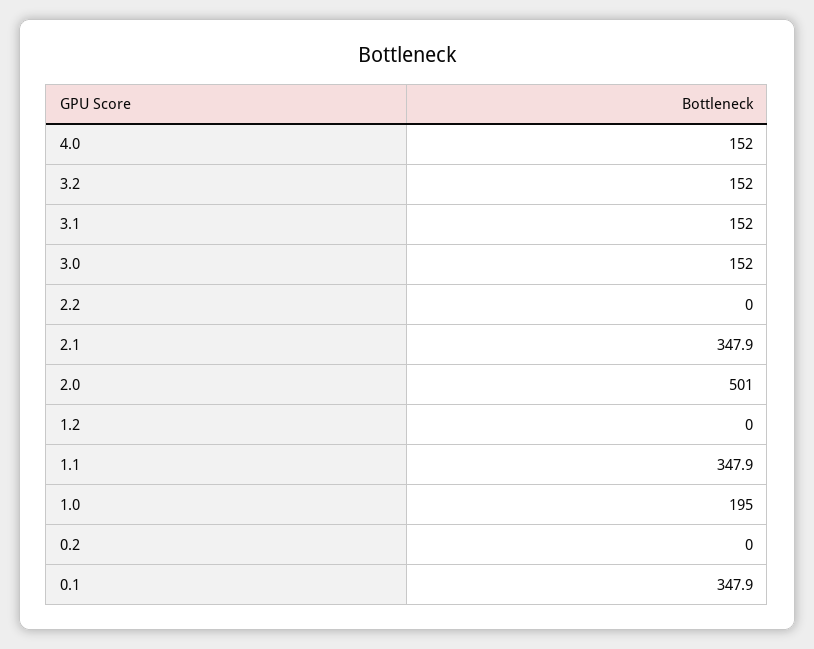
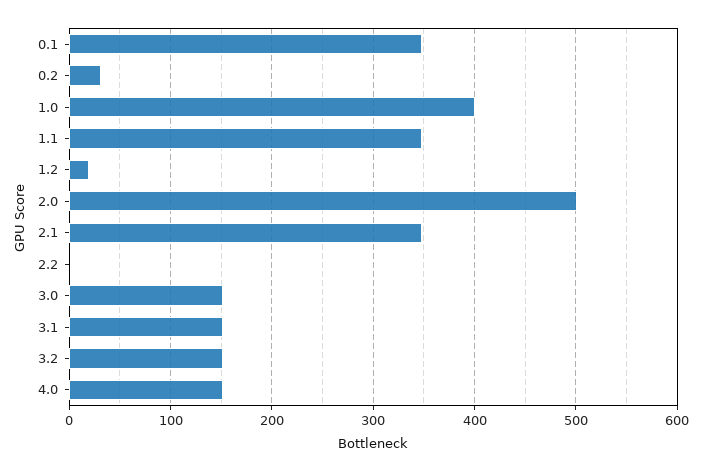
1.2: 0 -> 20
1.0: 195 -> 400
0.2: 0 -> 30

